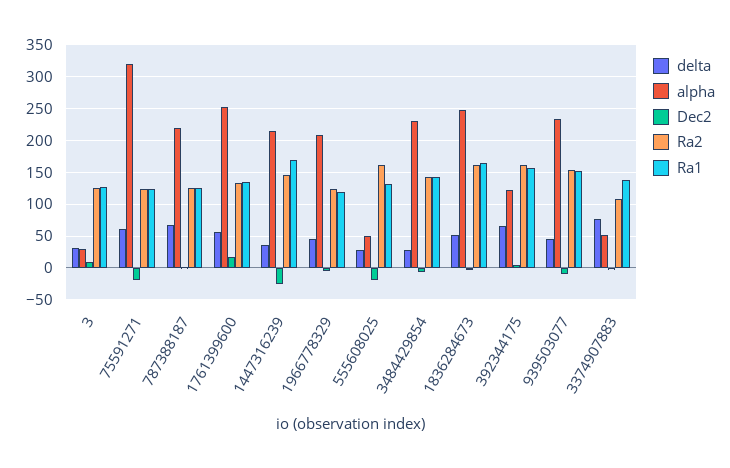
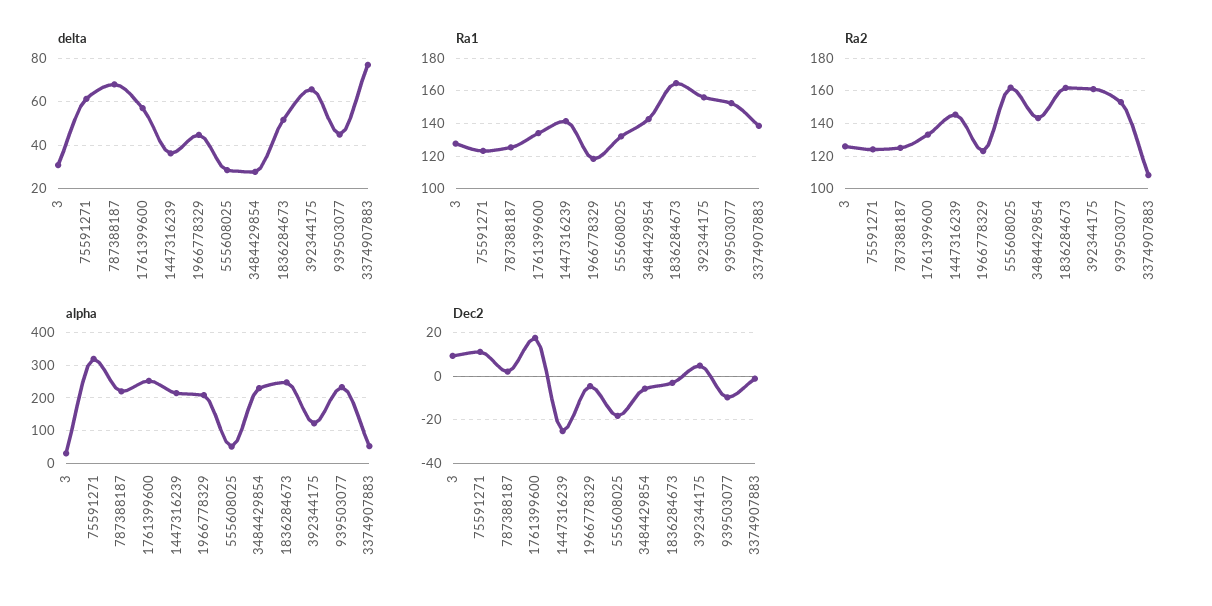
Dec2, 75591271: -20 -> 10
Ra1, 1447316239: 170 -> 140

